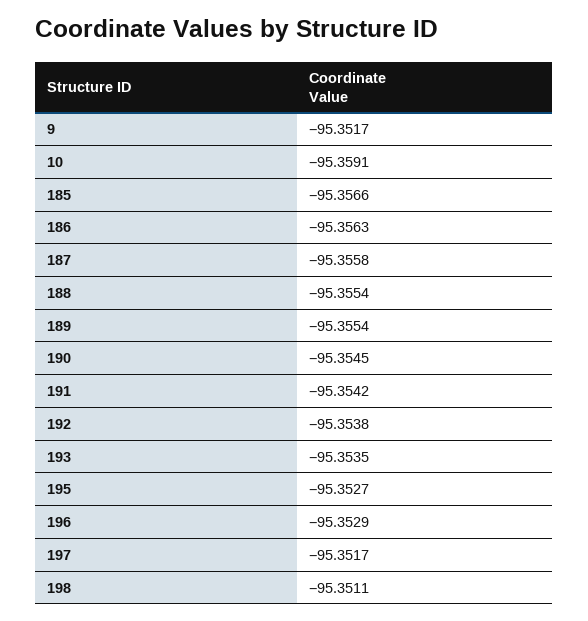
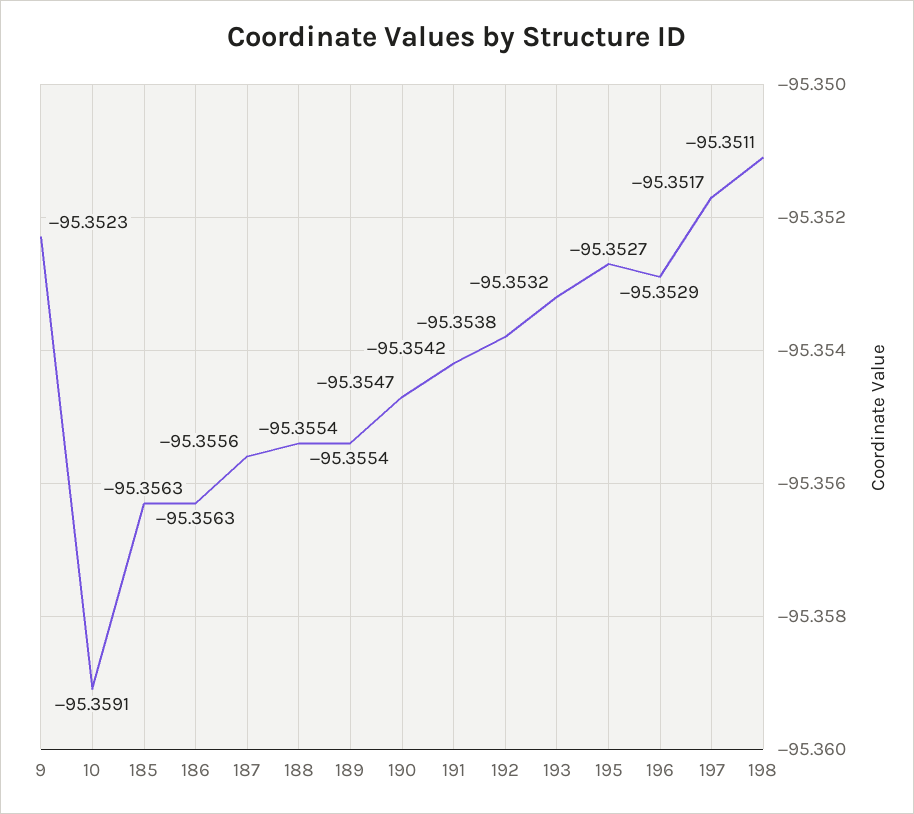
9: -95.3517 -> -95.3523
185: -95.3566 -> -95.3563
187: -95.3558 -> -95.3556
190: -95.3545 -> -95.3547
193: -95.3535 -> -95.3532

